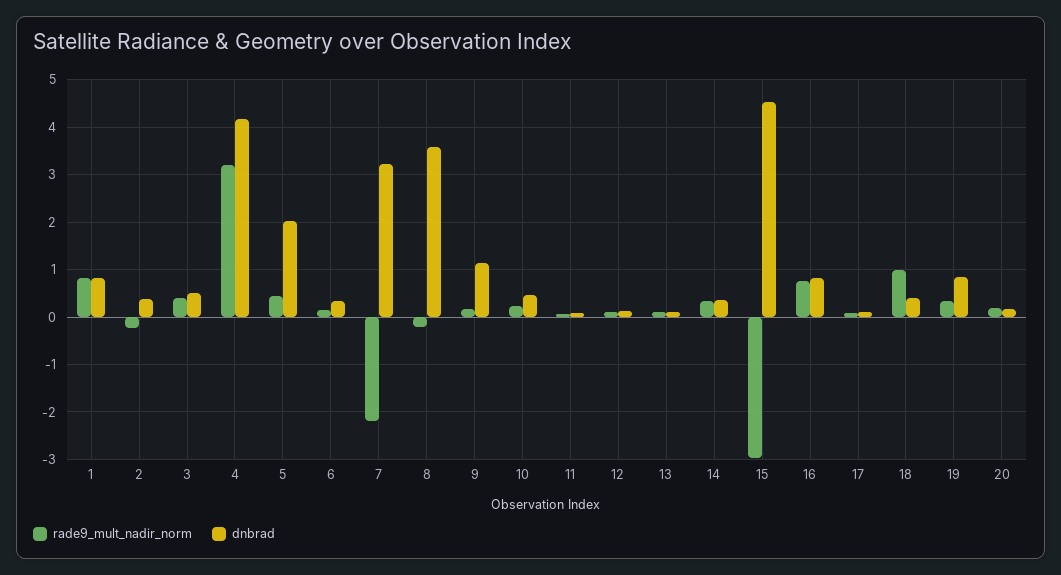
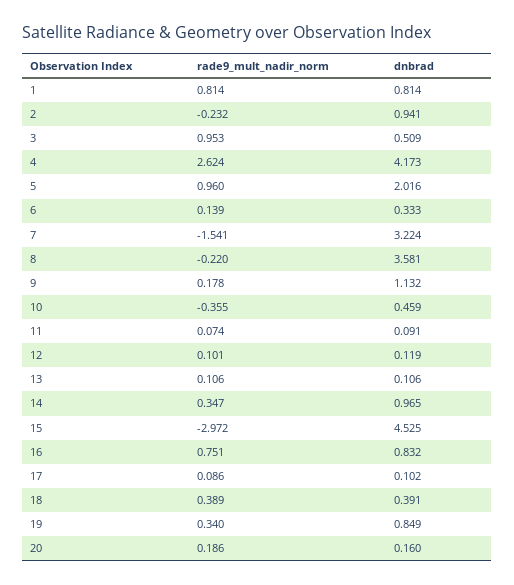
dnbrad, 2: 0.4 -> 0.941
rade9_mult_nadir_norm, 3: 0.4 -> 0.953
rade9_mult_nadir_norm, 4: 3.2 -> 2.624
rade9_mult_nadir_norm, 5: 0.4 -> 0.96
rade9_mult_nadir_norm, 7: -2.2 -> -1.541
rade9_mult_nadir_norm, 10: 0.2 -> -0.355
dnbrad, 14: 0.4 -> 0.965
rade9_mult_nadir_norm, 18: 1 -> 0.389

